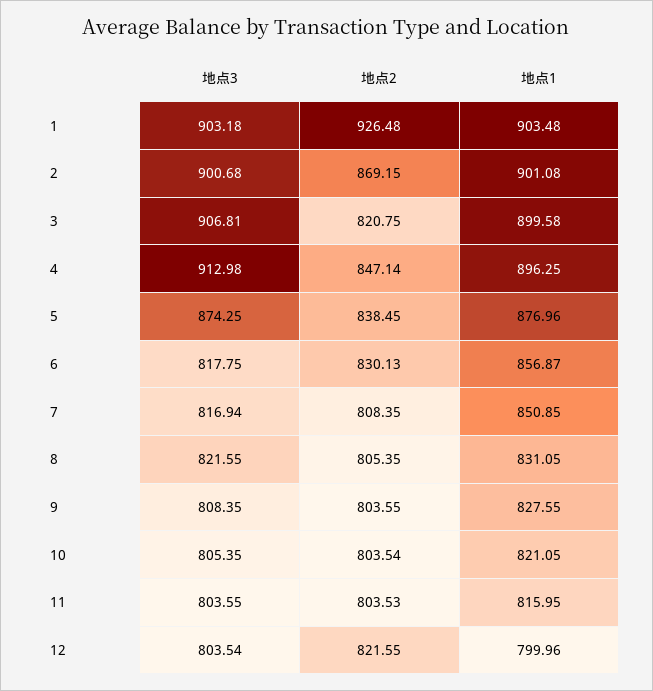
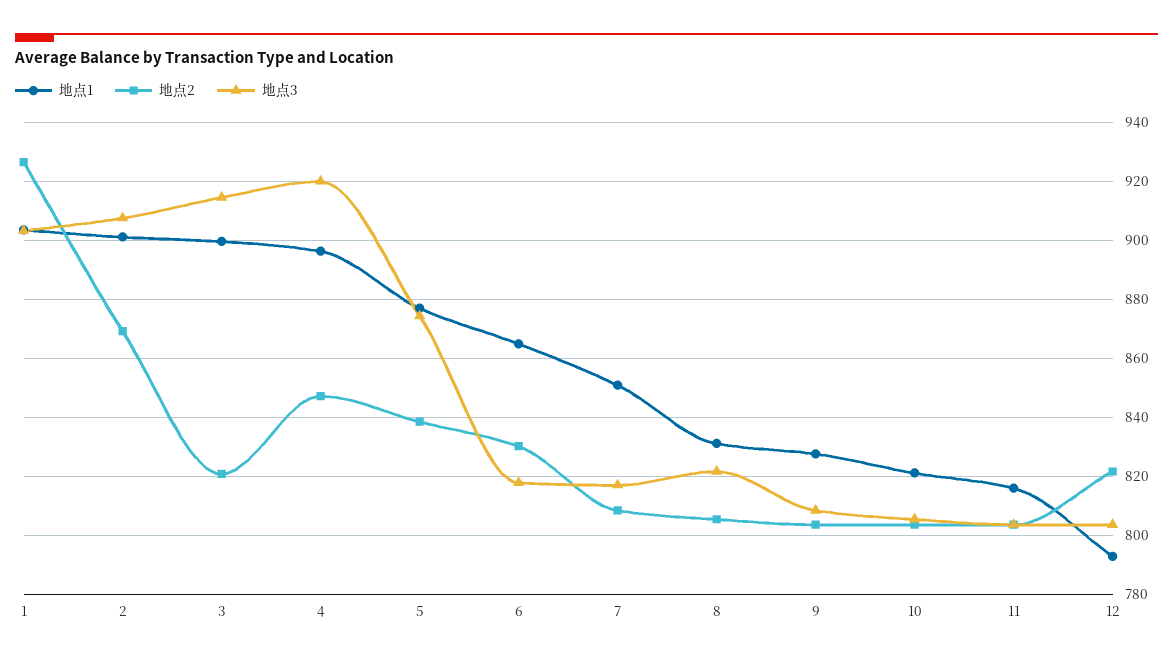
地点3, 2: 900.68 -> 907.5
地点3, 3: 906.81 -> 915
地点3, 4: 912.98 -> 920
地点1, 6: 856.87 -> 865
地点1, 12: 799.96 -> 792.5

